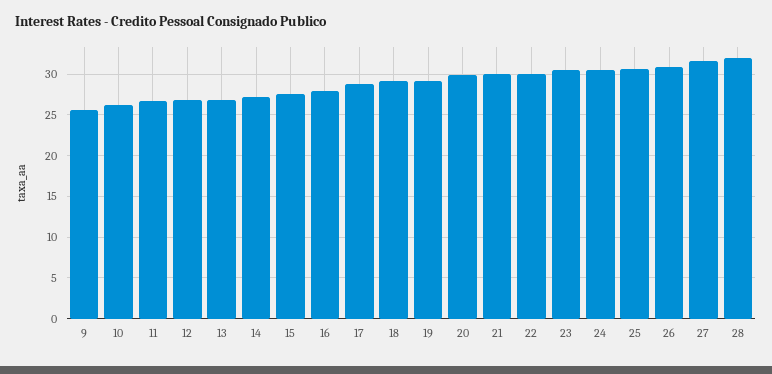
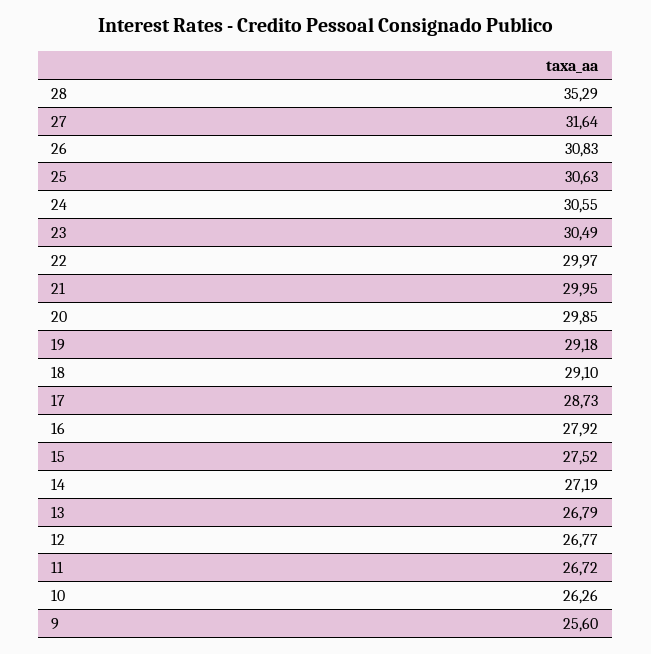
28: 32 -> 35.29

